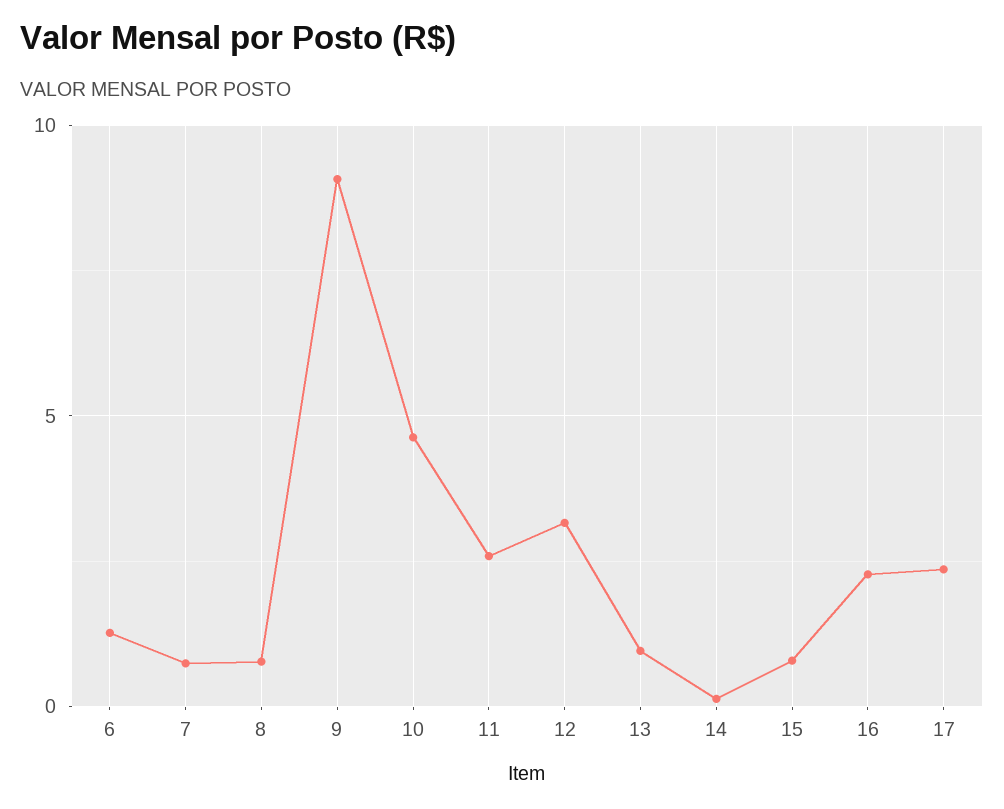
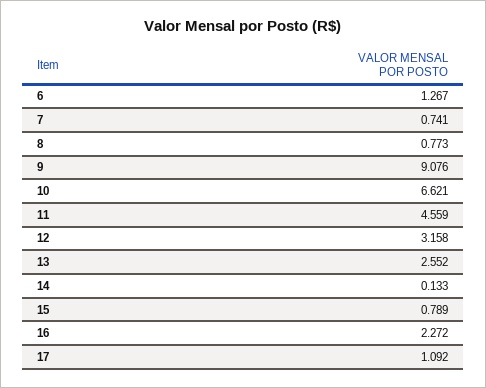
10: 4.5 -> 6.621
11: 2.5 -> 4.559
13: 1 -> 2.552
17: 2.5 -> 1.092

